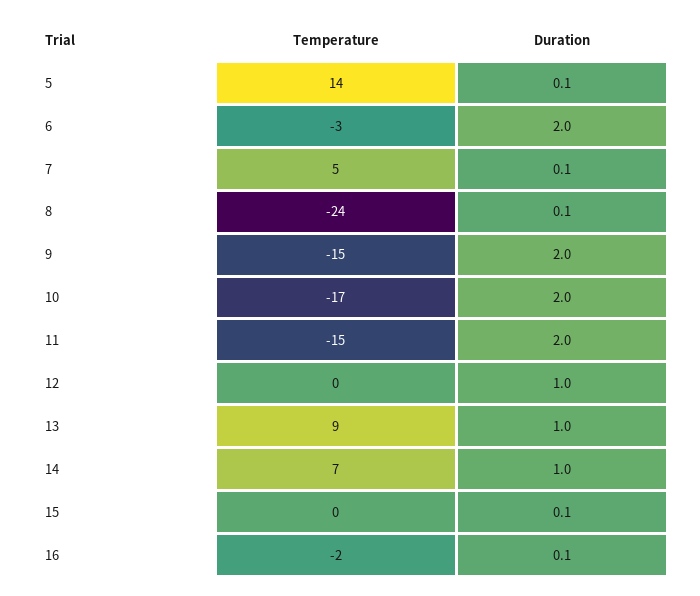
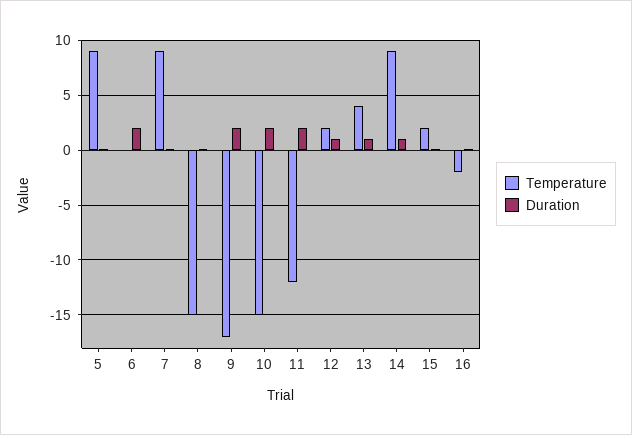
Temperature, 5: 14 -> 9
Temperature, 6: -3 -> 0
Temperature, 7: 5 -> 9
Temperature, 8: -24 -> -15
Temperature, 9: -15 -> -17
Temperature, 10: -17 -> -15
Temperature, 11: -15 -> -12
Temperature, 12: 0 -> 2
Temperature, 13: 9 -> 4
Temperature, 14: 7 -> 9
Temperature, 15: 0 -> 2

